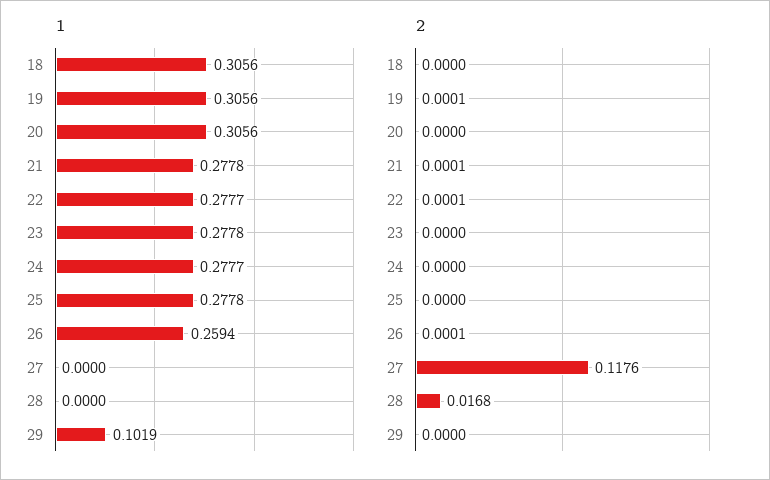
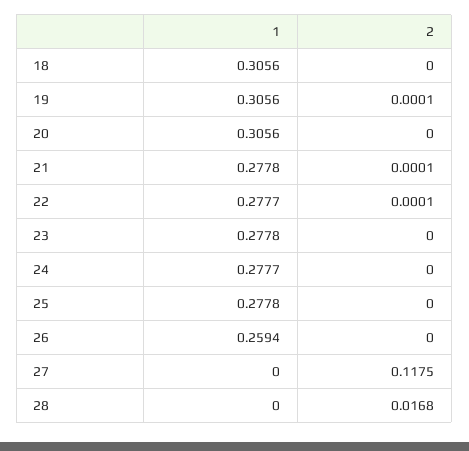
1, 29: 0.1019 -> none
2, 26: 0.0001 -> 0
2, 27: 0.1176 -> 0.1175
2, 29: 0 -> none

